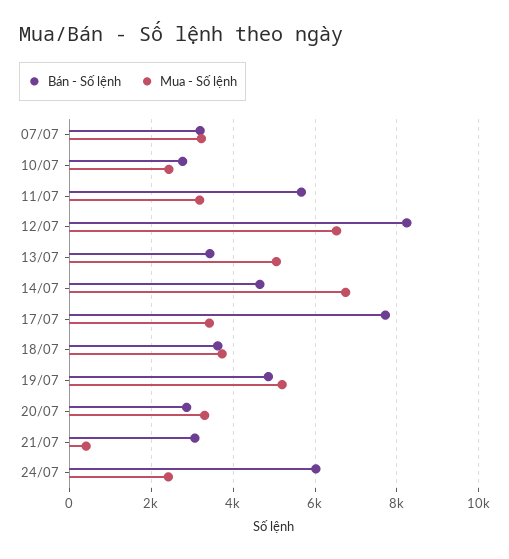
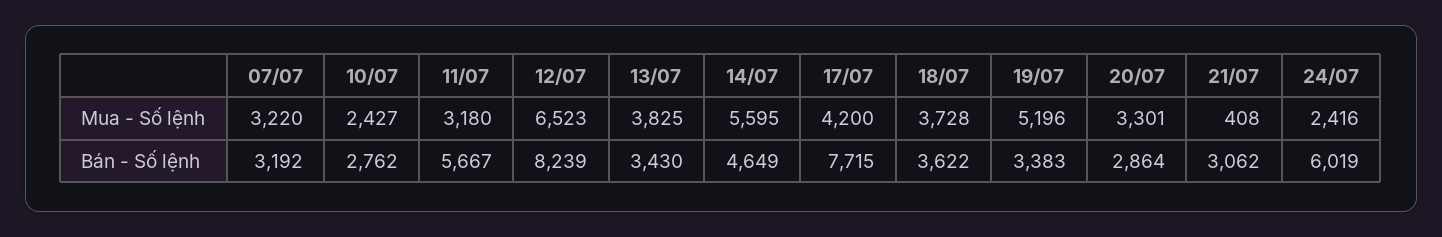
Mua - Số lệnh, 13/07: 5000 -> 3825
Mua - Số lệnh, 14/07: 6800 -> 5595
Mua - Số lệnh, 17/07: 3400 -> 4200
Bán - Số lệnh, 19/07: 4800 -> 3383

